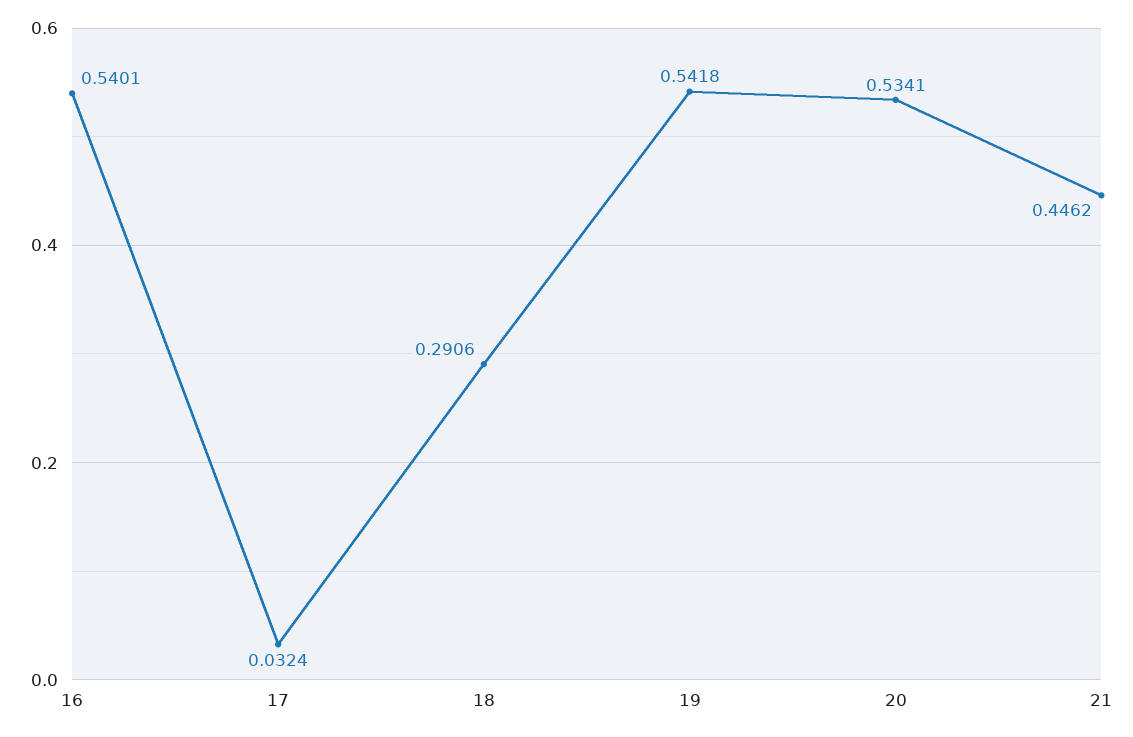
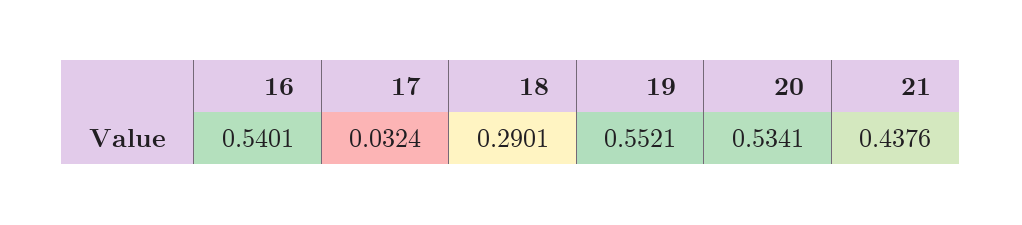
18: 0.2906 -> 0.2901
19: 0.5418 -> 0.5521
21: 0.4462 -> 0.4376

